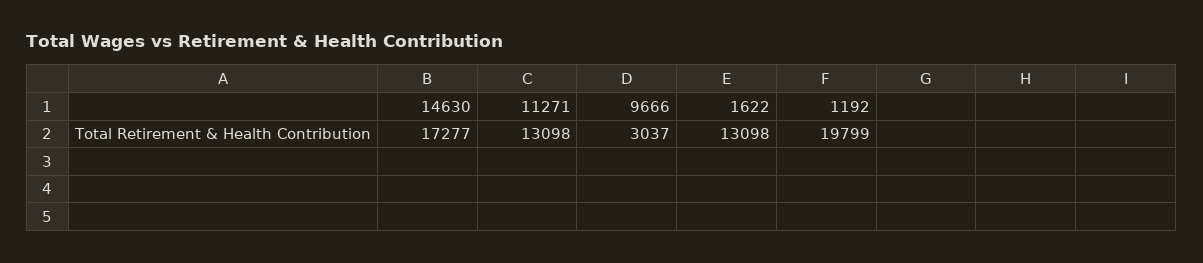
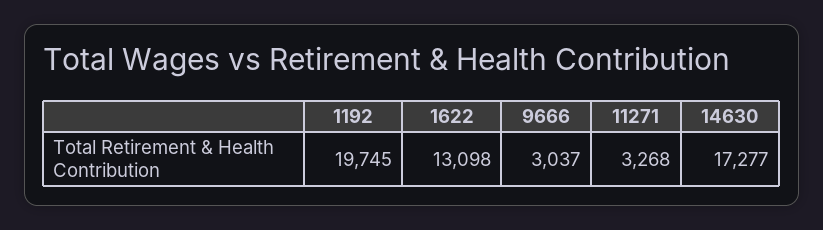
11271: 13098 -> 3268
1192: 19799 -> 19745

